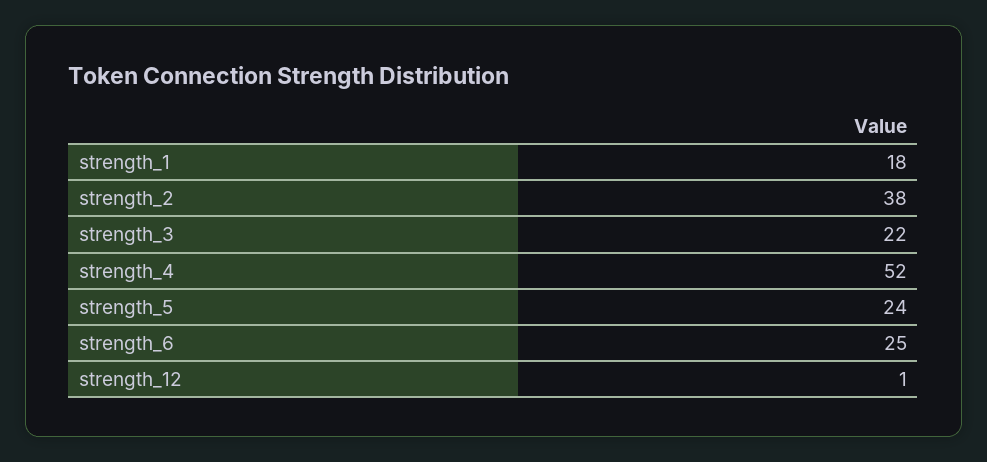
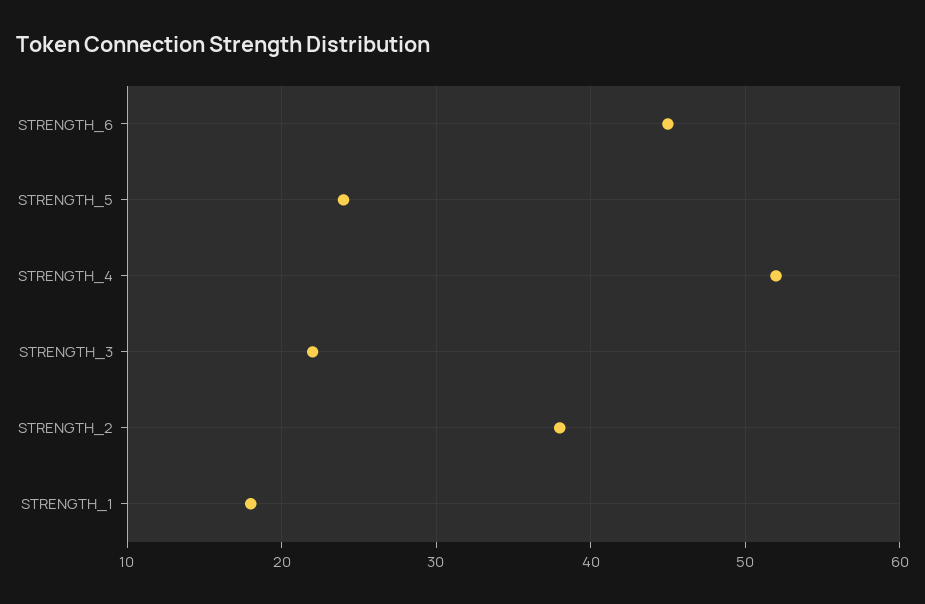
strength_6: 25 -> 45
strength_12: 1 -> none

